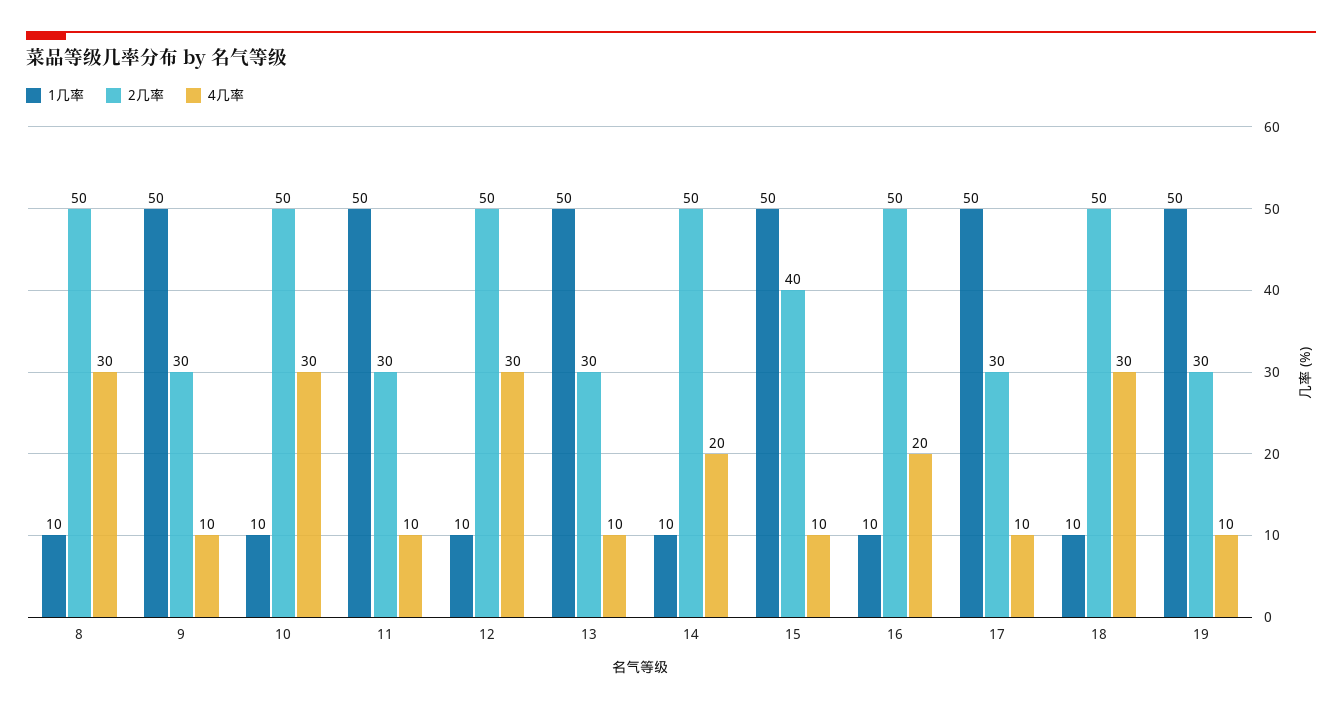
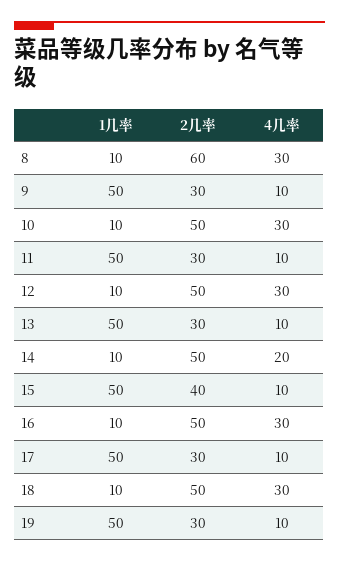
2几率, 8: 50 -> 60
4几率, 16: 20 -> 30

